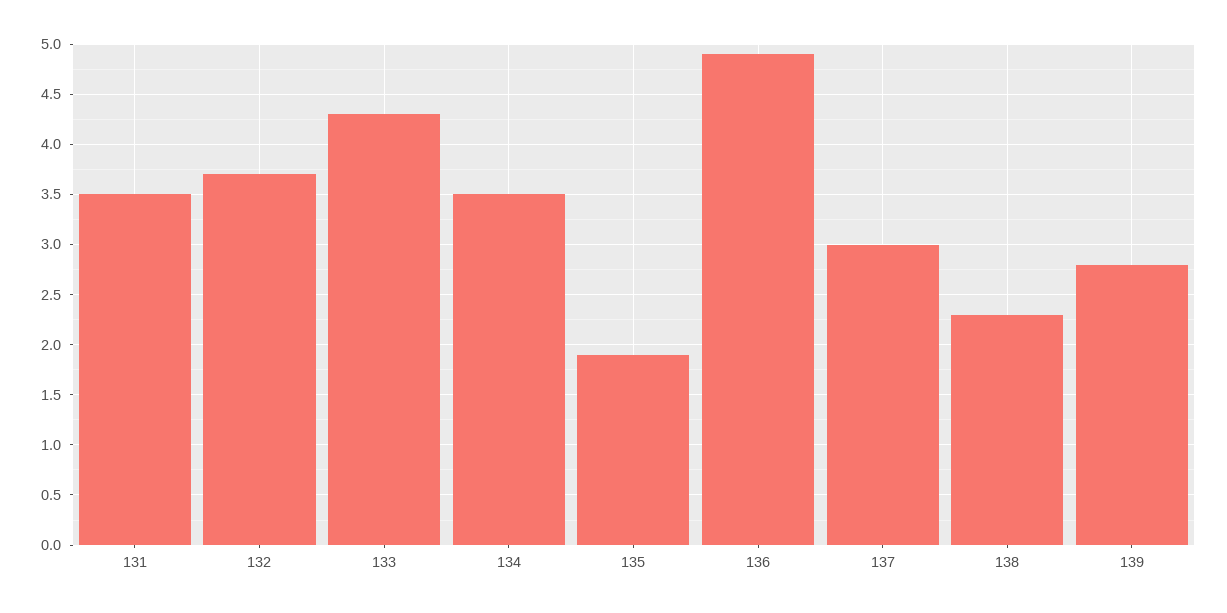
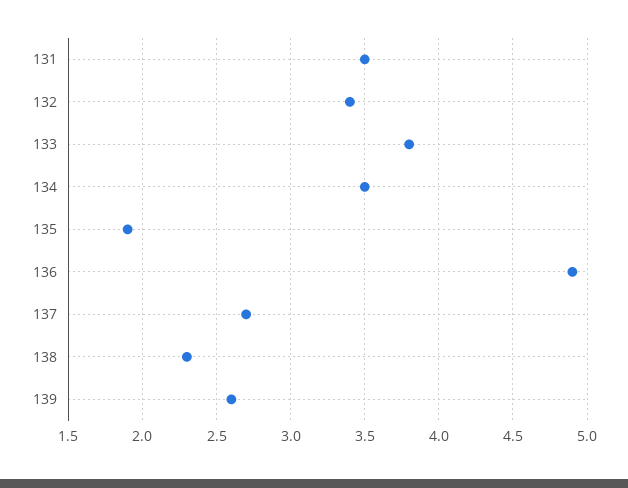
132: 3.7 -> 3.4
133: 4.3 -> 3.8
137: 3 -> 2.7
139: 2.8 -> 2.6

